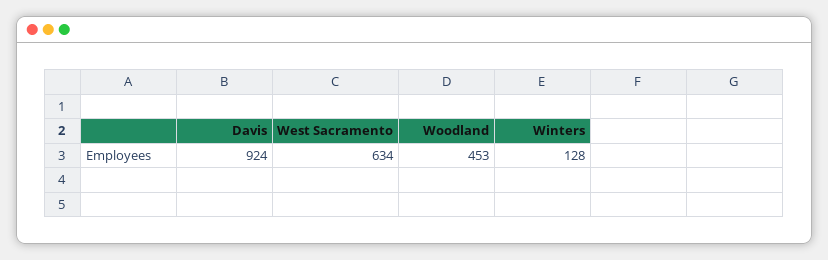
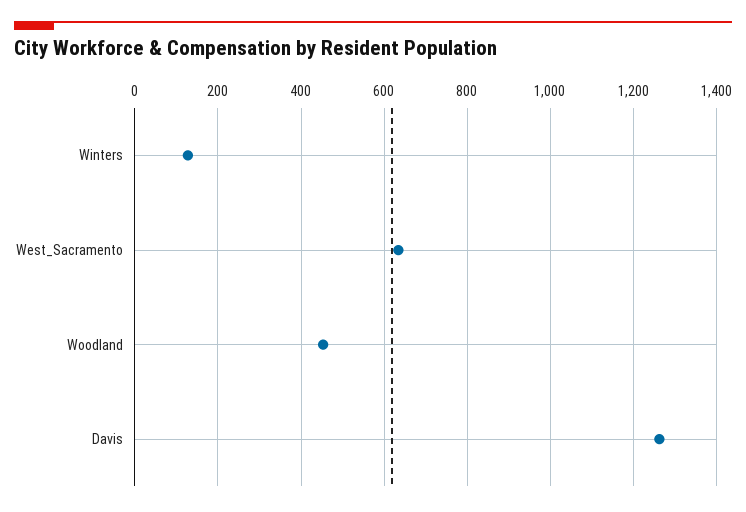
Davis: 924 -> 1260

